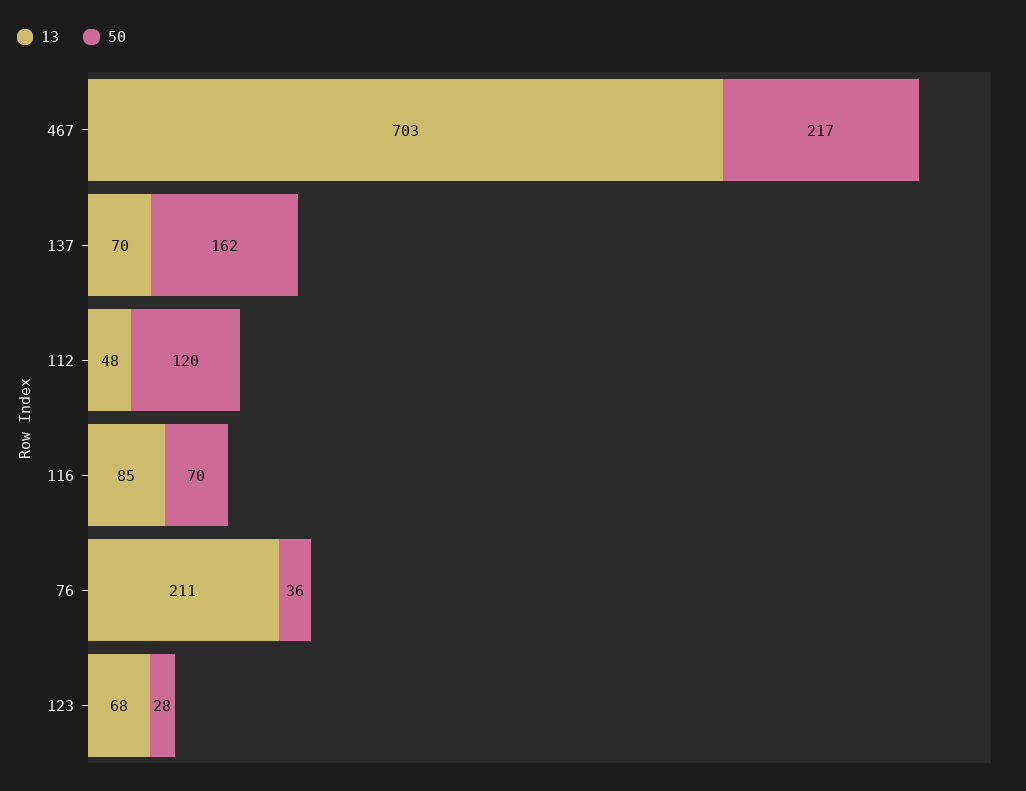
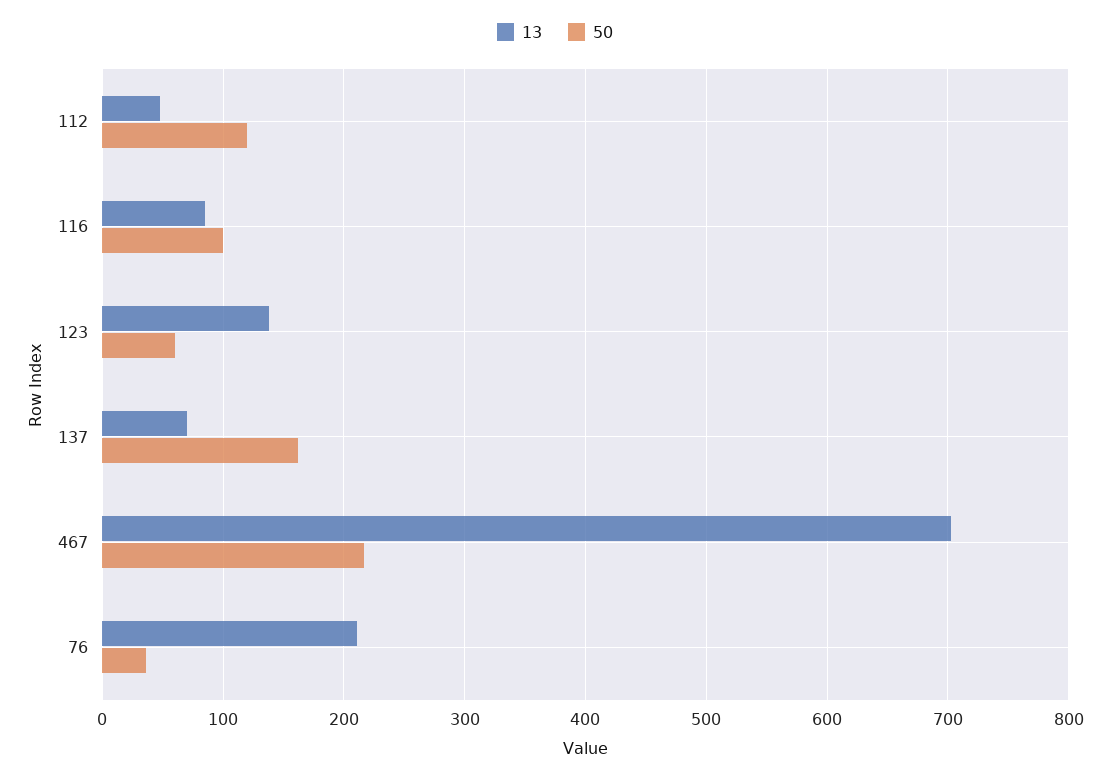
50, 116: 70 -> 100
13, 123: 68 -> 140
50, 123: 28 -> 60

